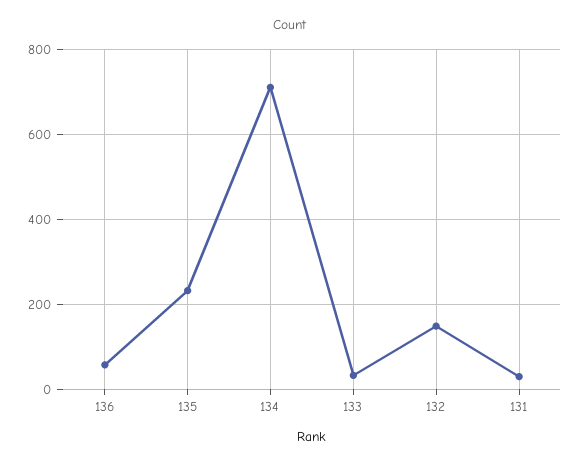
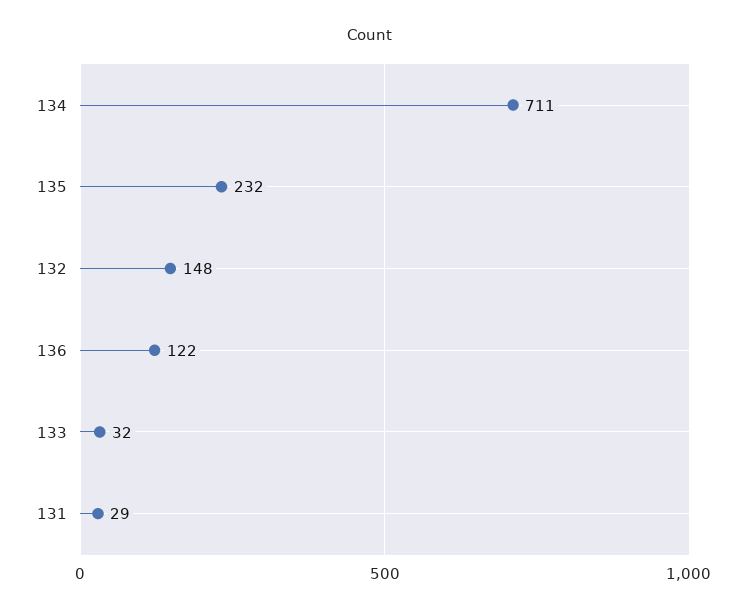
136: 60 -> 122

